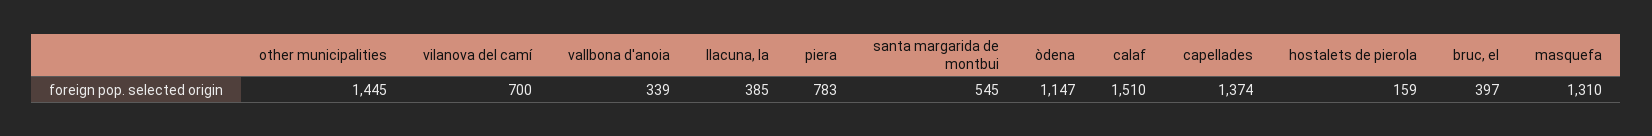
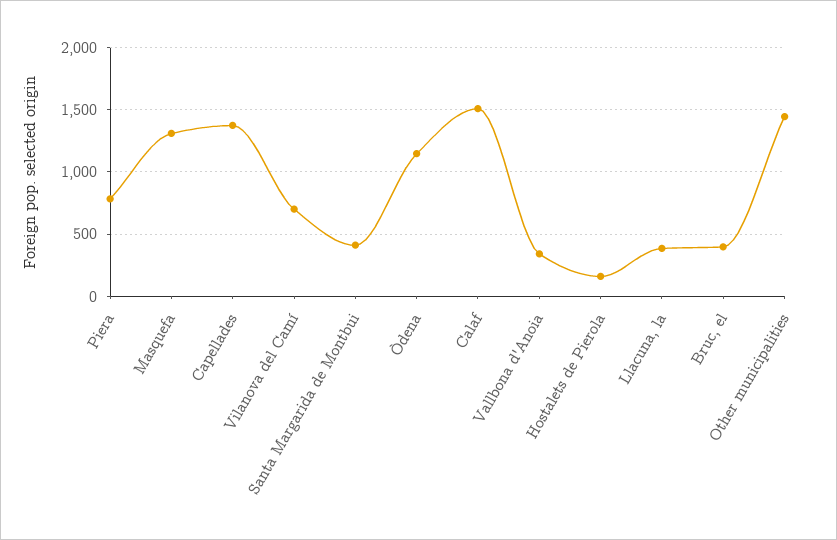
santa margarida de montbui: 545 -> 400

